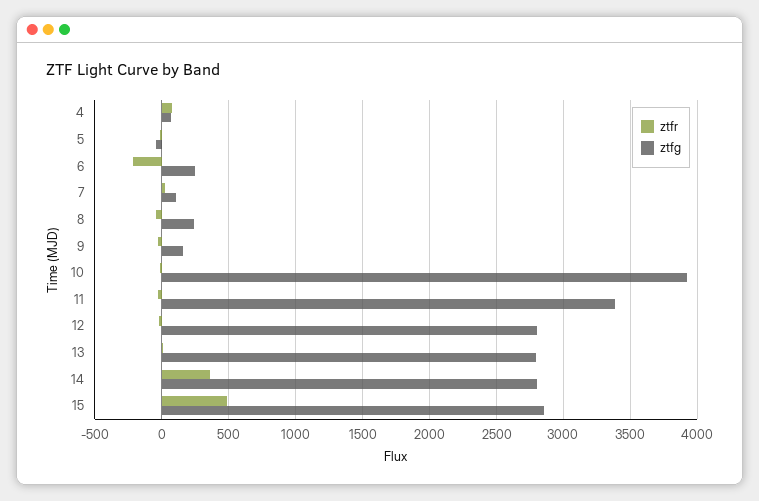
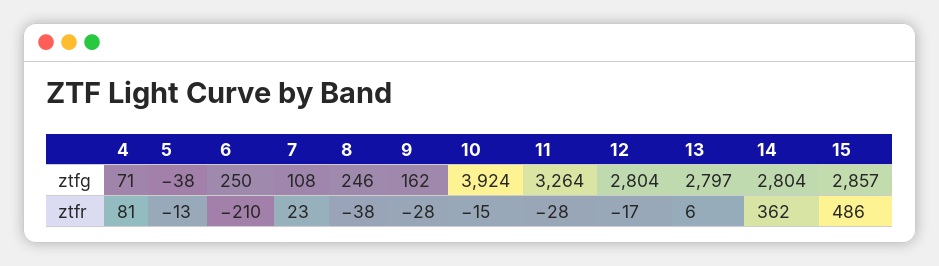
ztfg, 11: 3400 -> 3264

